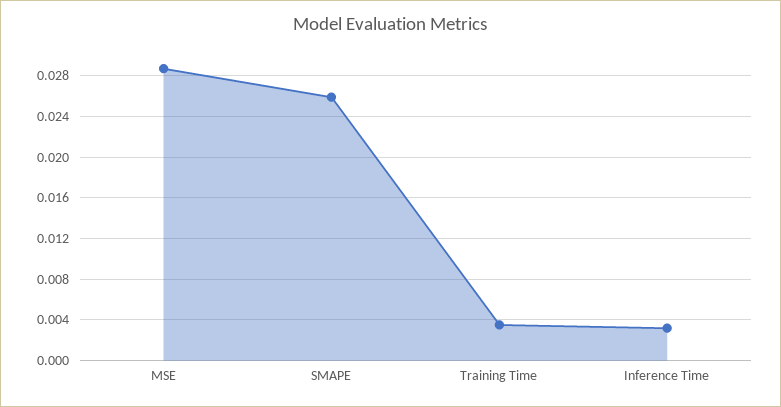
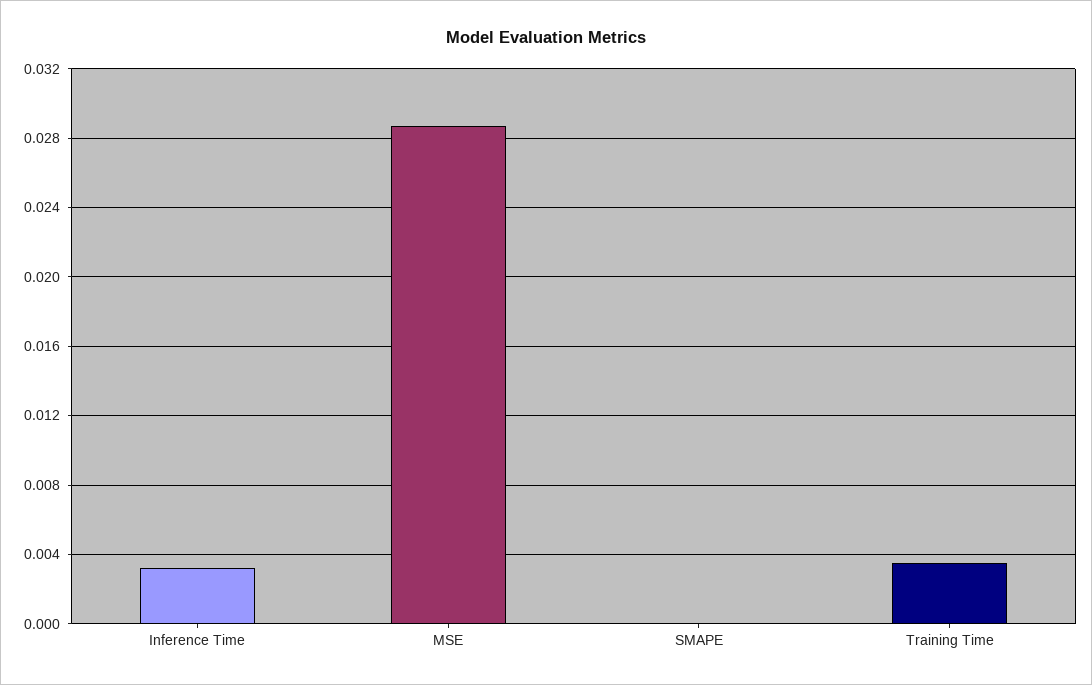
SMAPE: 0.026 -> 0

